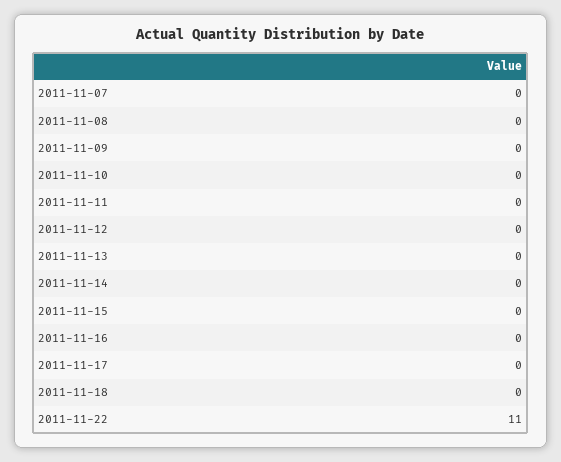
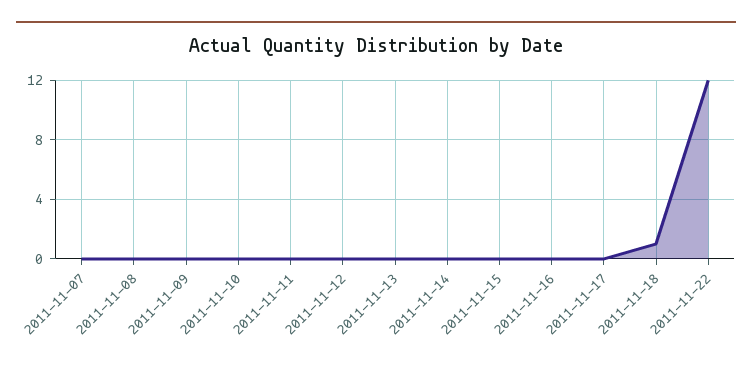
2011-11-18: 0 -> 1
2011-11-22: 11 -> 12

